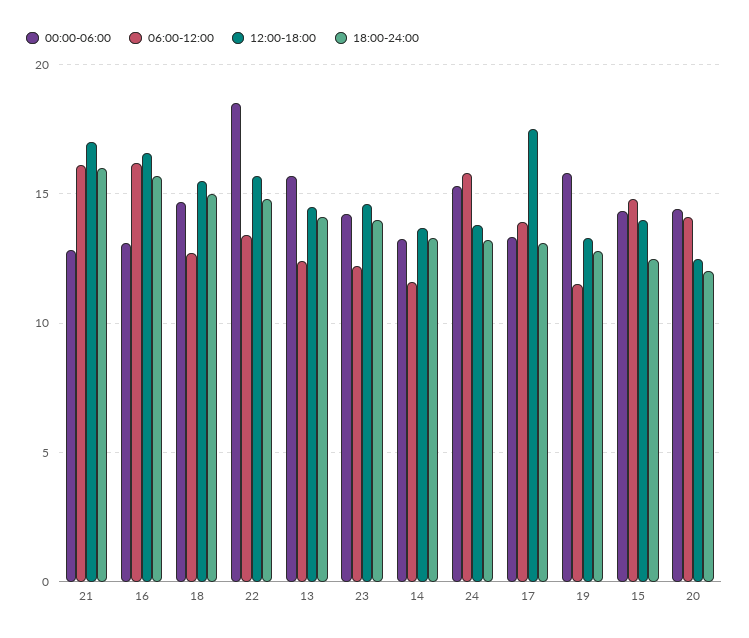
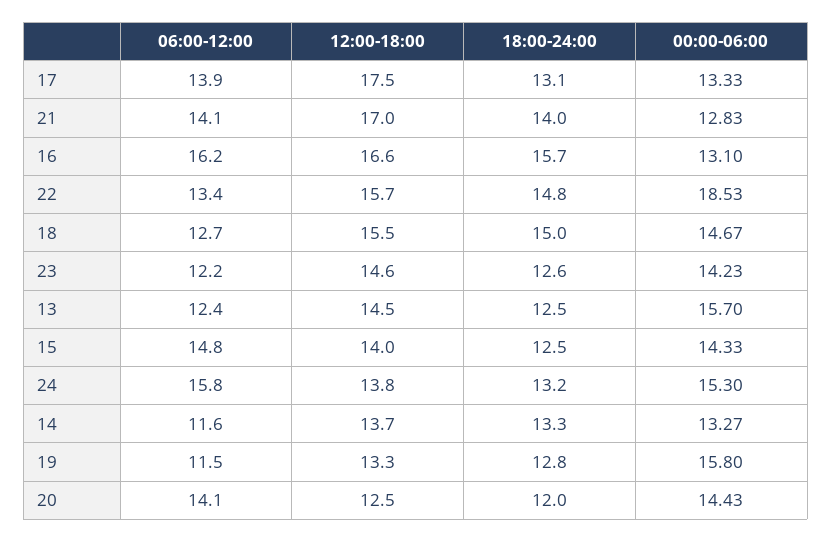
06:00-12:00, 21: 16 -> 14.1
18:00-24:00, 21: 16 -> 14
18:00-24:00, 13: 14 -> 12.5
18:00-24:00, 23: 14 -> 12.6

